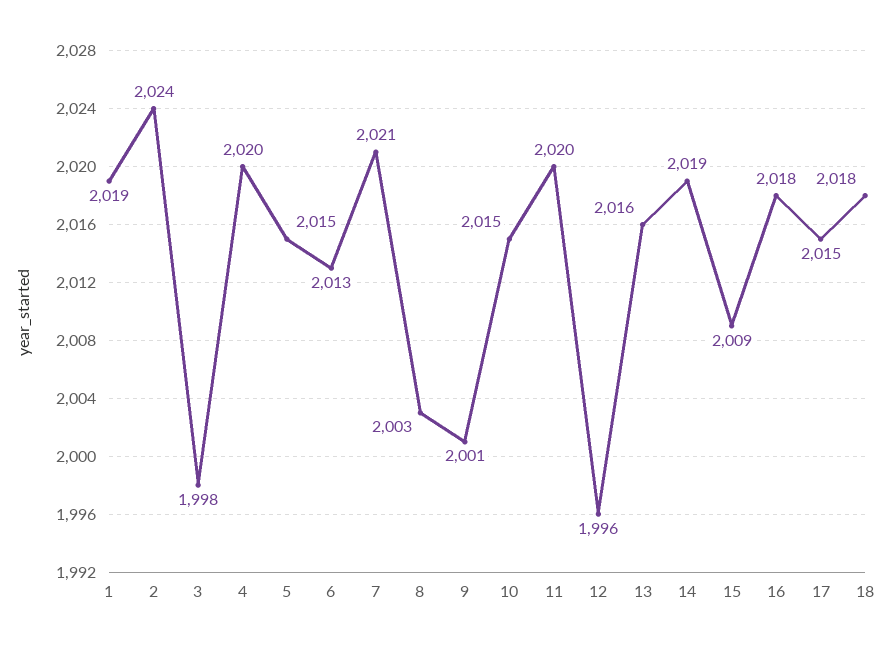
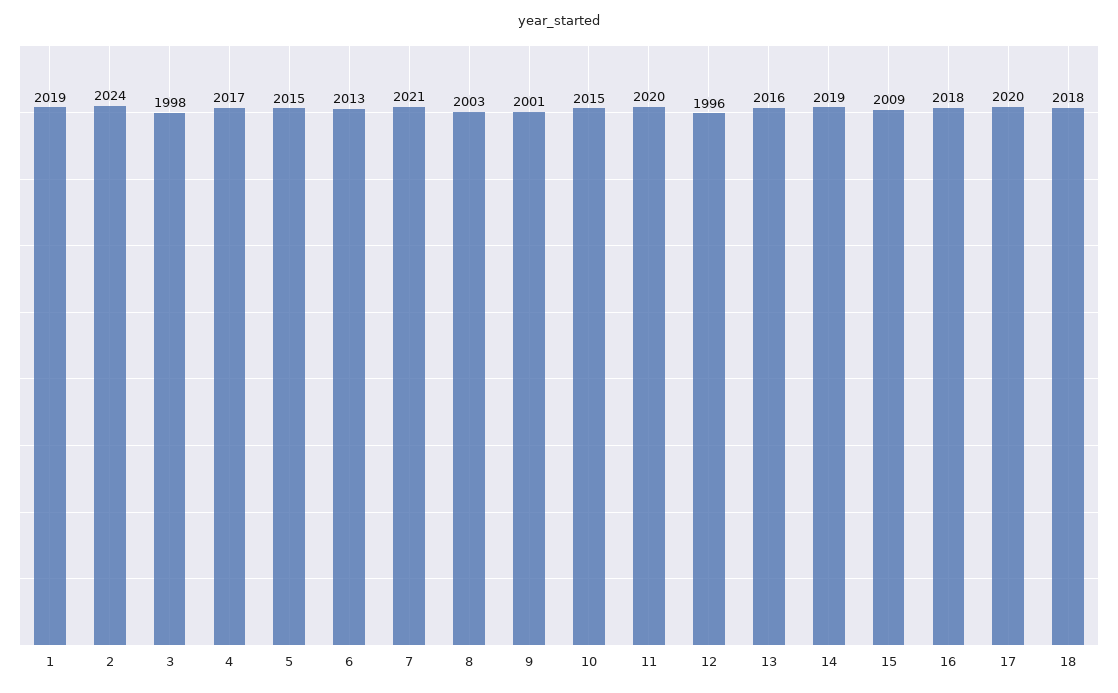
4: 2020 -> 2017
17: 2015 -> 2020

